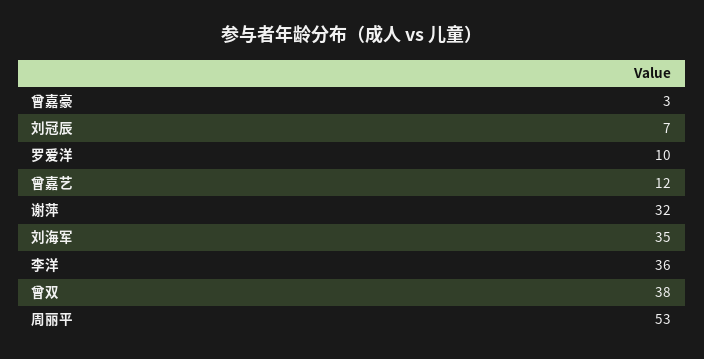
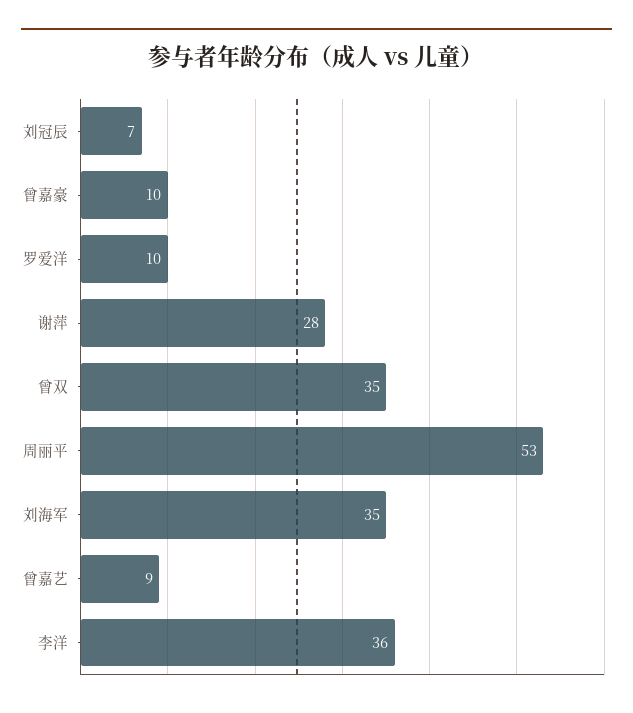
曾嘉豪: 3 -> 10
曾嘉艺: 12 -> 9
谢萍: 32 -> 28
曾双: 38 -> 35

